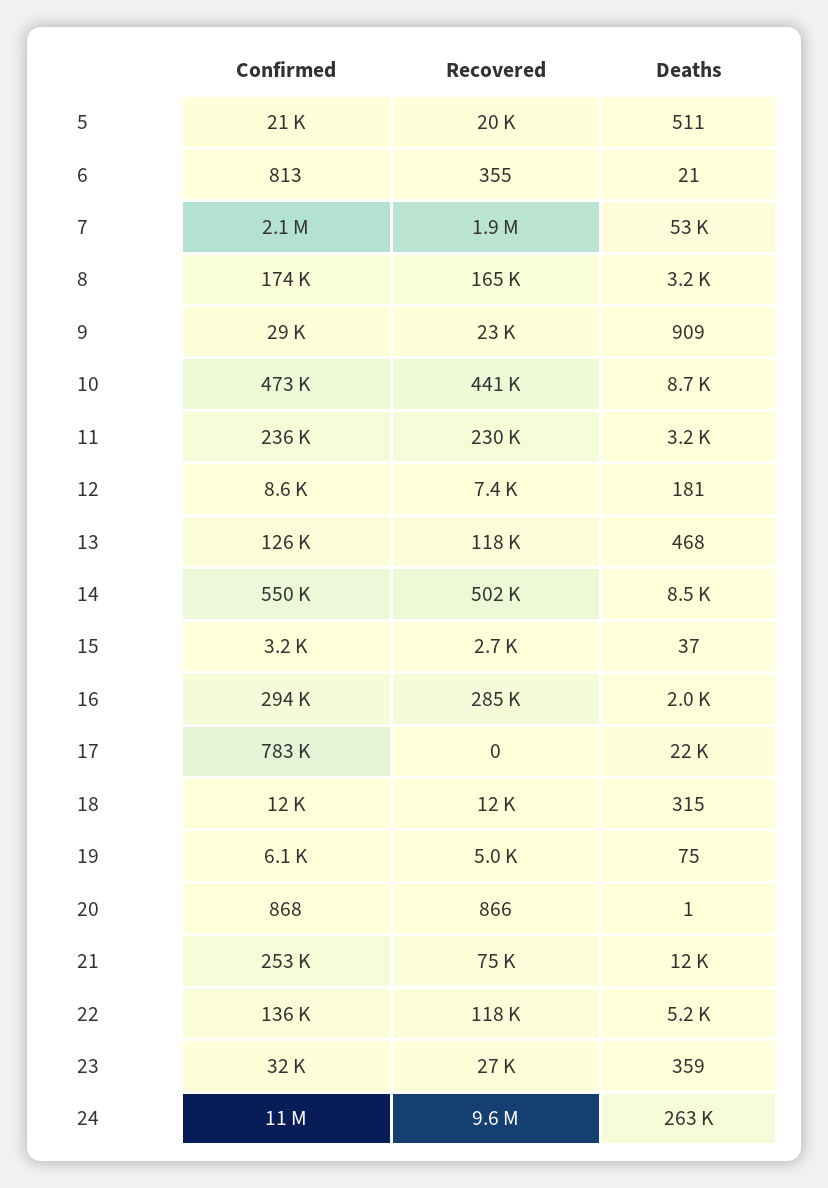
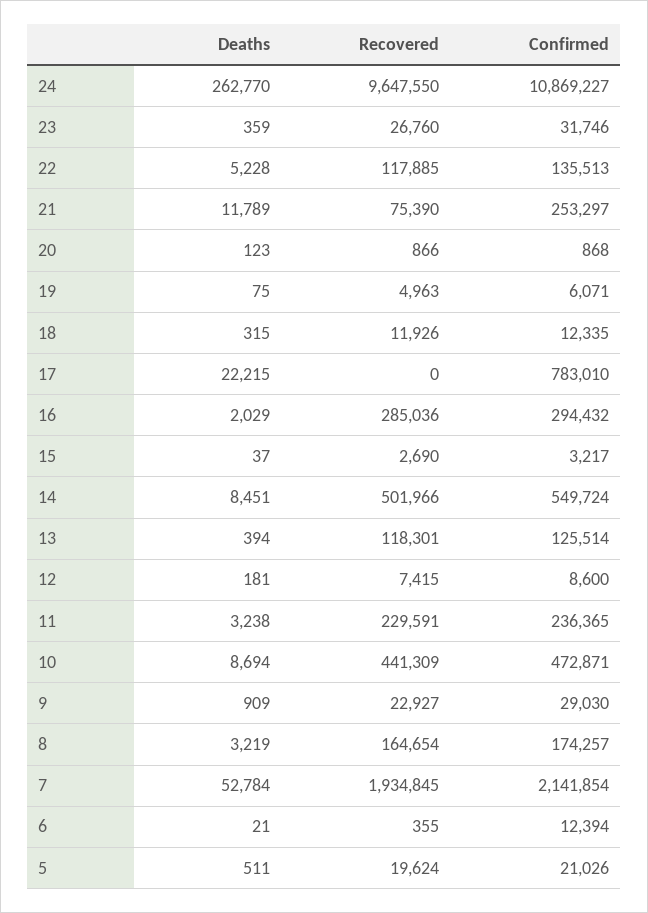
Confirmed, 6: 813 -> 12394
Deaths, 13: 468 -> 394
Deaths, 20: 1 -> 123

